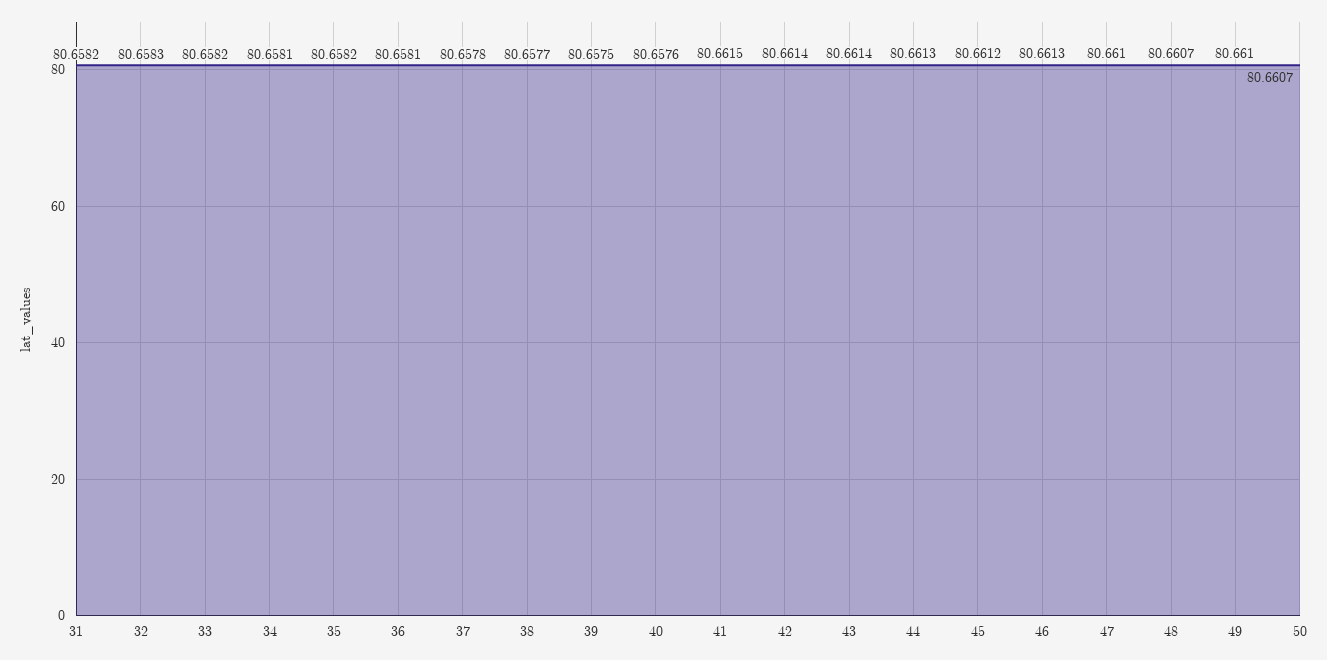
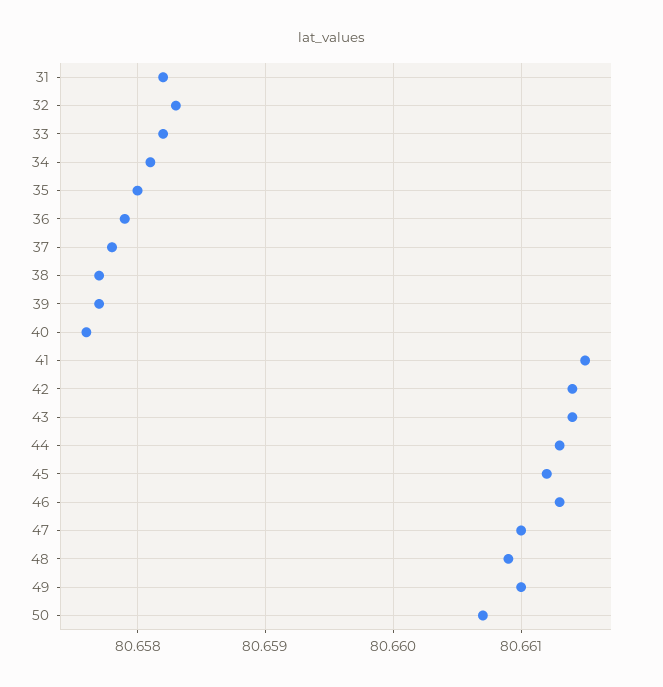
35: 80.6582 -> 80.658
36: 80.6581 -> 80.6579
39: 80.6575 -> 80.6577
48: 80.6607 -> 80.6609

